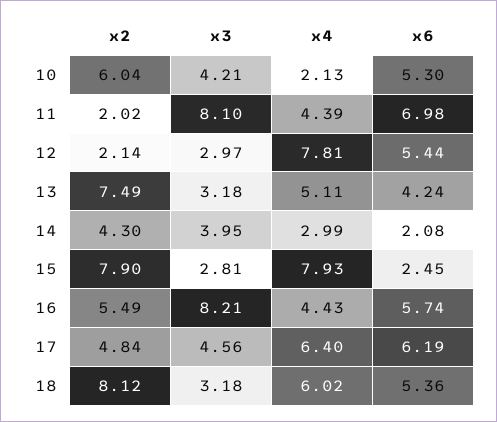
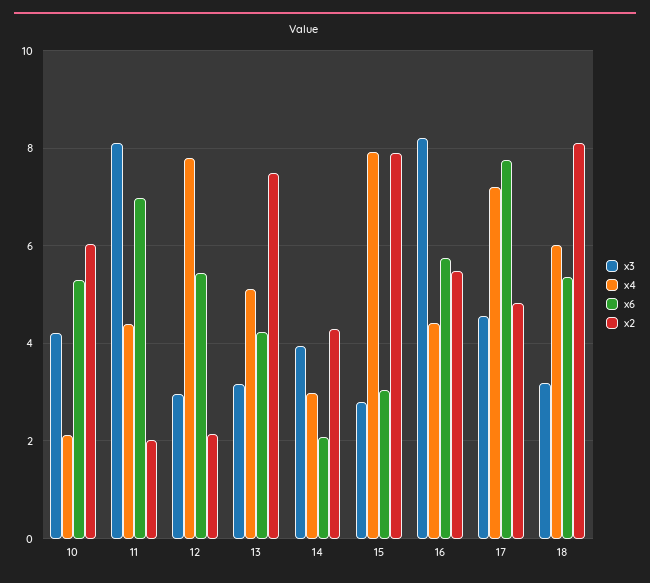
x6, 15: 2.45 -> 3
x4, 17: 6.4 -> 7.2
x6, 17: 6.19 -> 7.8

